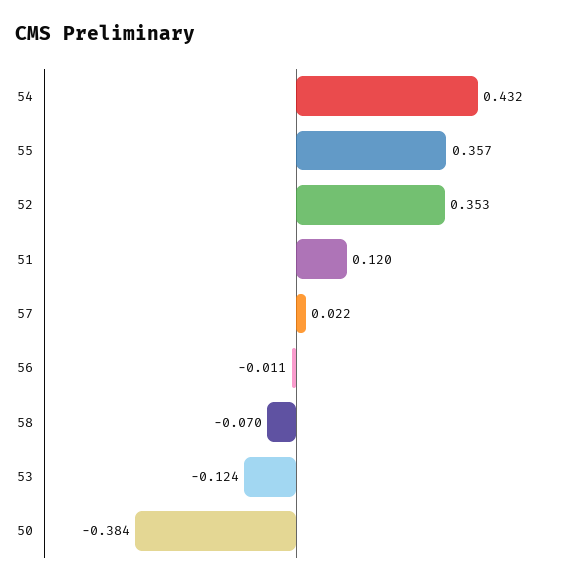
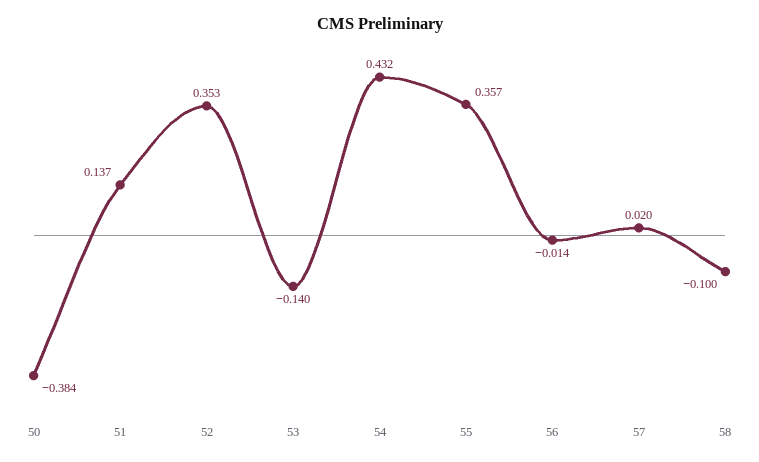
51: 0.12 -> 0.137
57: 0.022 -> 0.02
56: -0.011 -> -0.014
58: -0.07 -> -0.1
53: -0.124 -> -0.14

